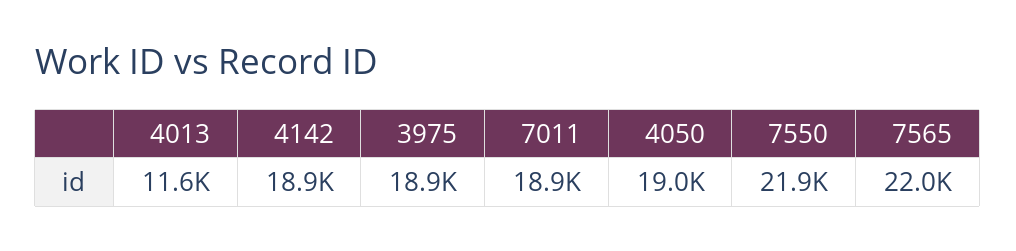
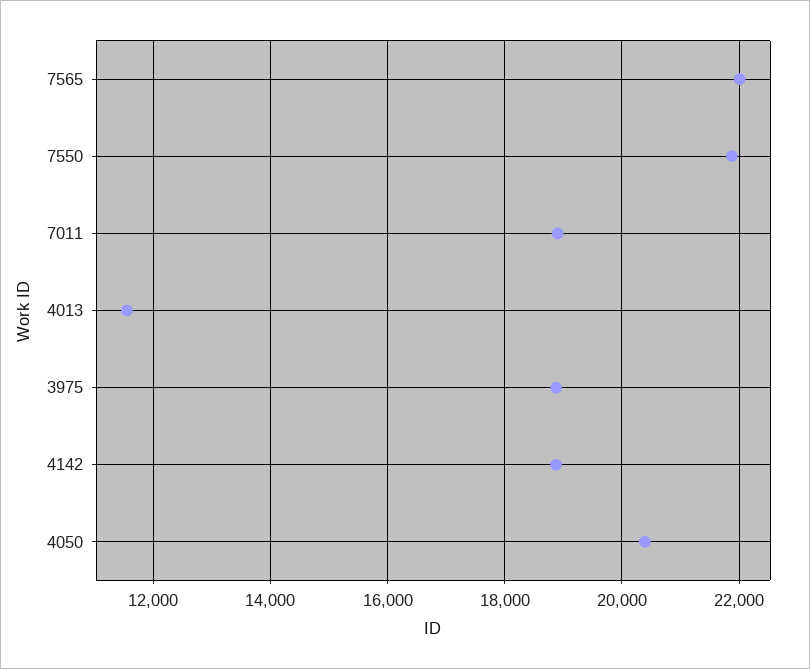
4050: 19000 -> 20400

